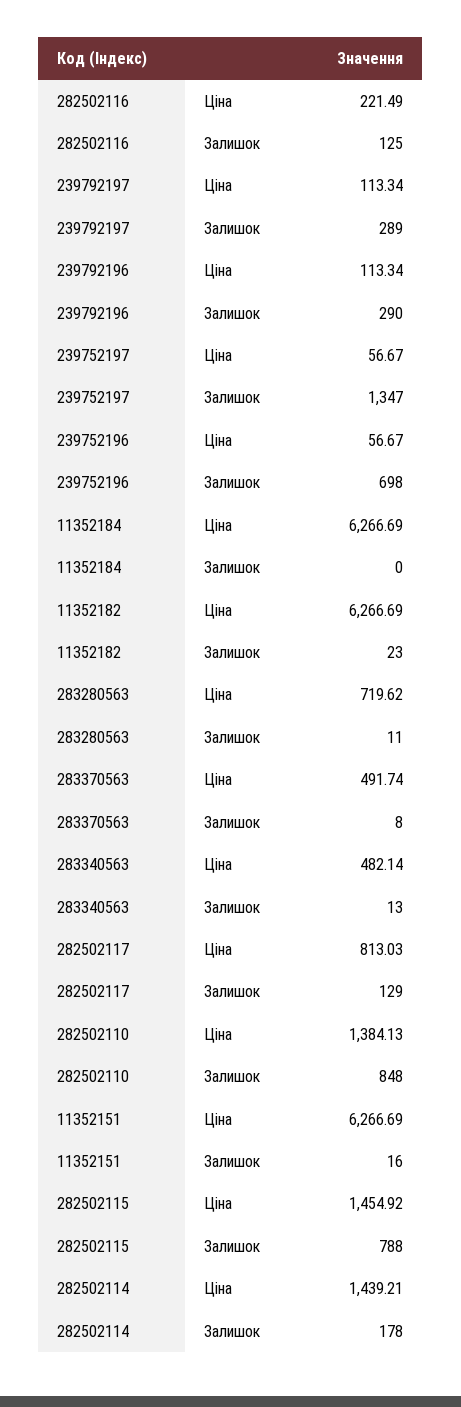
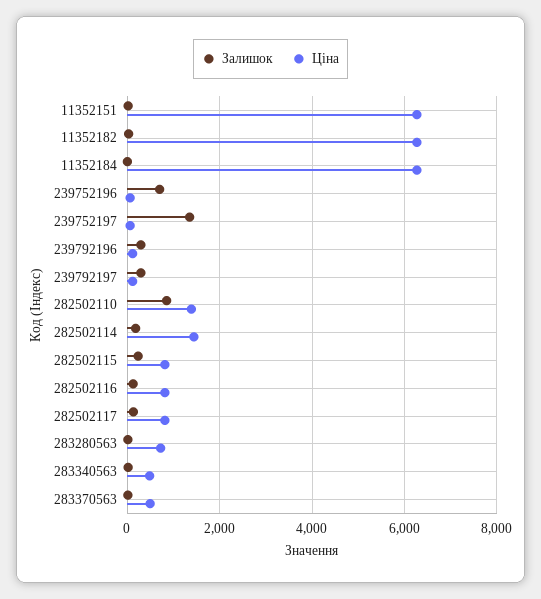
Ціна, 282502116: 221.49 -> 800
Ціна, 282502115: 1454.92 -> 800
Залишок, 282502115: 788 -> 200

